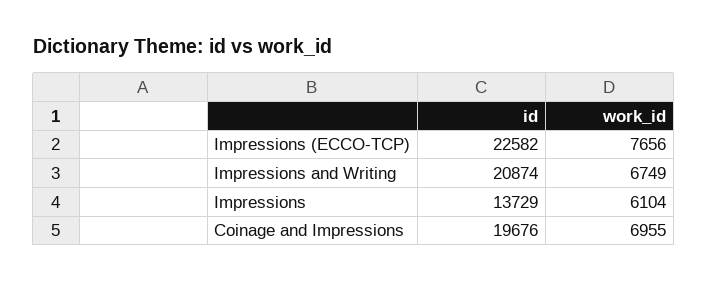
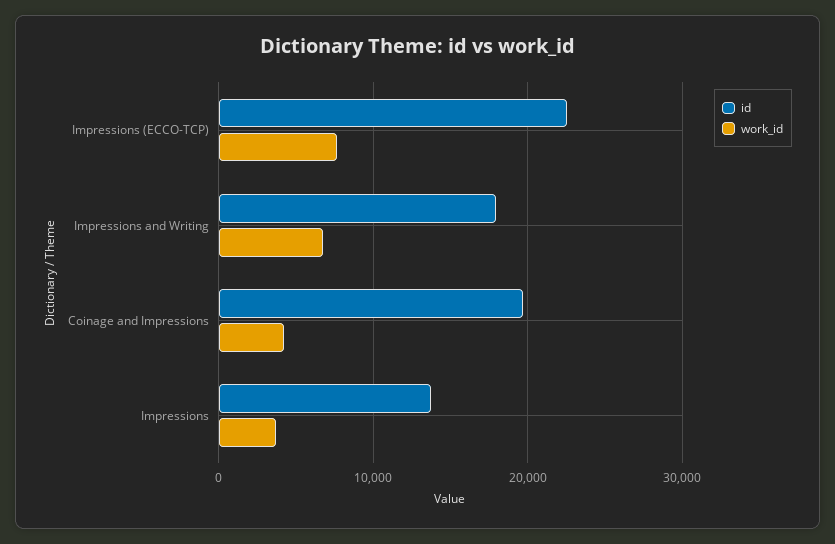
id, Impressions and Writing: 20874 -> 18000
work_id, Impressions: 6104 -> 4000
work_id, Coinage and Impressions: 6955 -> 4000

